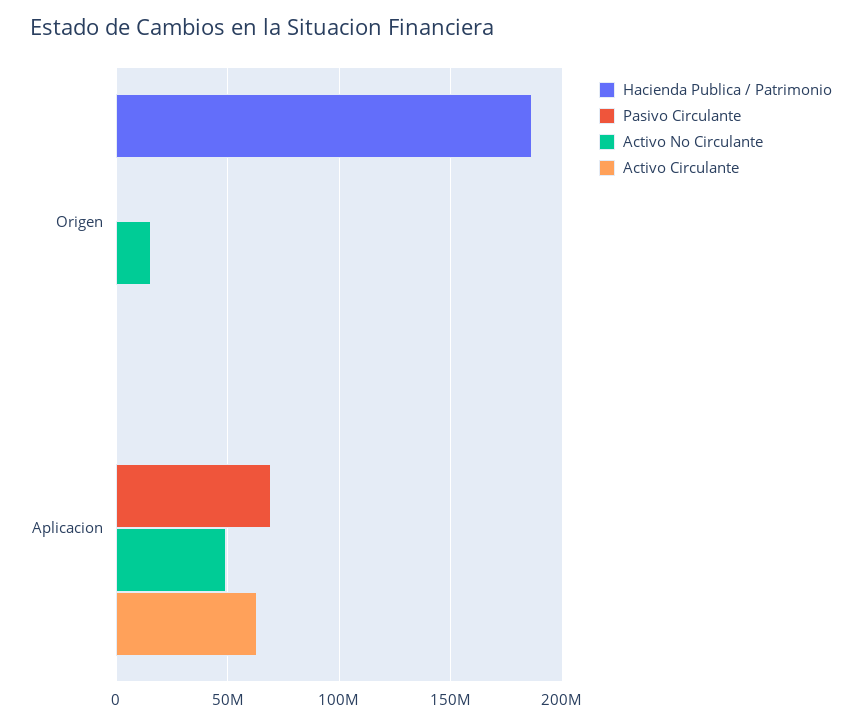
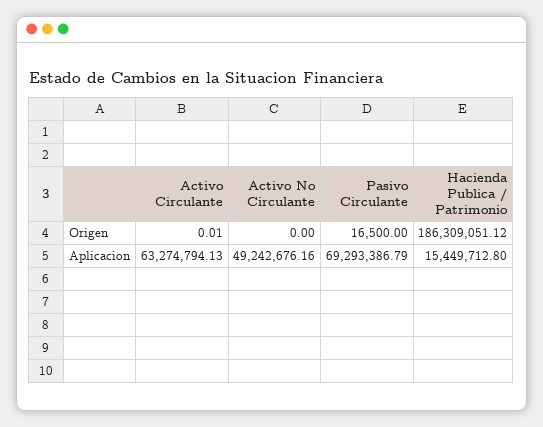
Activo No Circulante, Origen: 15000000 -> 0
Hacienda Publica / Patrimonio, Aplicacion: 0 -> 15449712.8

